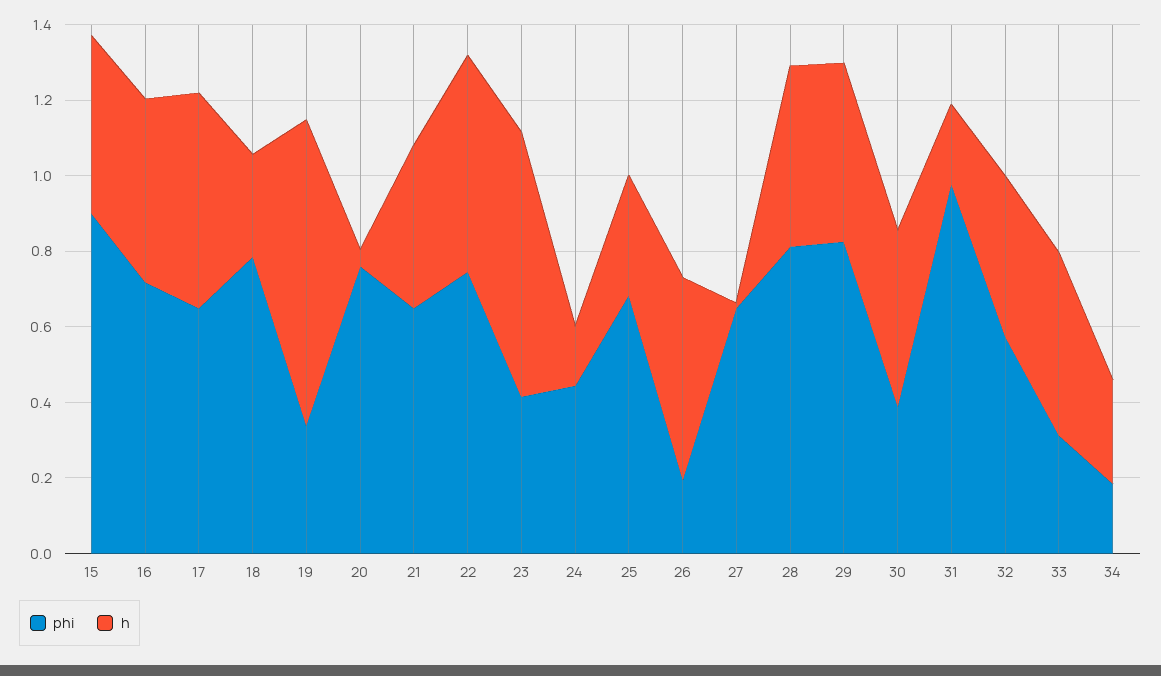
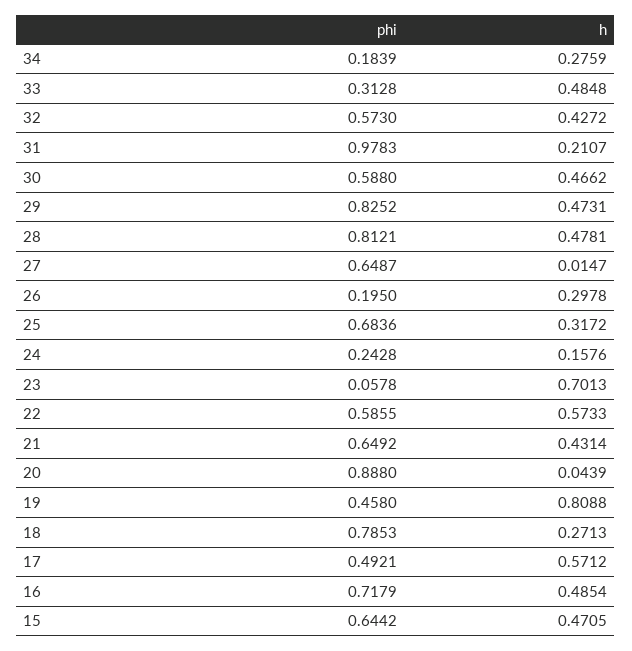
phi, 15: 0.9 -> 0.6442
phi, 17: 0.65 -> 0.4921
phi, 19: 0.35 -> 0.458
phi, 20: 0.75 -> 0.888
phi, 22: 0.75 -> 0.5855
phi, 23: 0.4 -> 0.0578
phi, 24: 0.45 -> 0.2428
h, 26: 0.55 -> 0.2978
phi, 30: 0.4 -> 0.588

